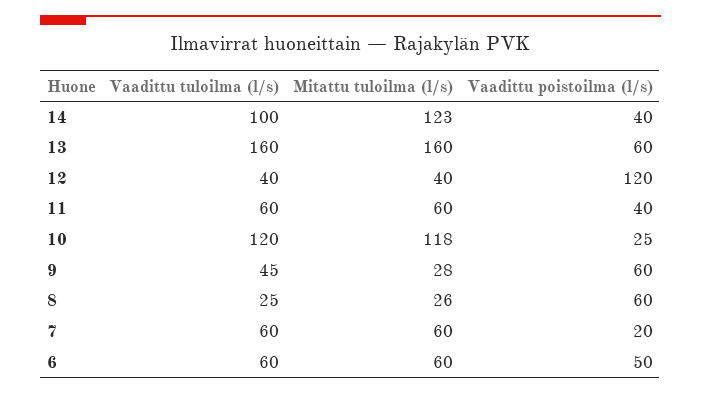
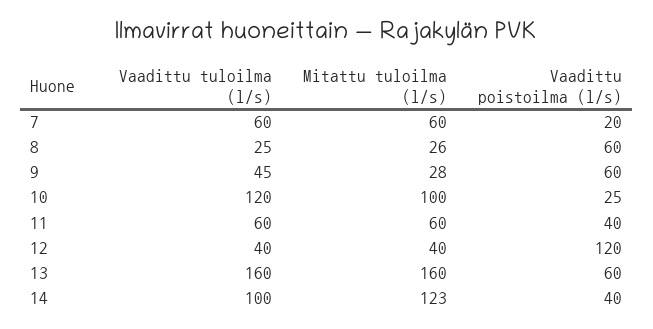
Mitattu tuloilma (l/s), 10: 118 -> 100
Vaadittu tuloilma (l/s), 6: 60 -> none
Mitattu tuloilma (l/s), 6: 60 -> none
Vaadittu poistoilma (l/s), 6: 50 -> none

